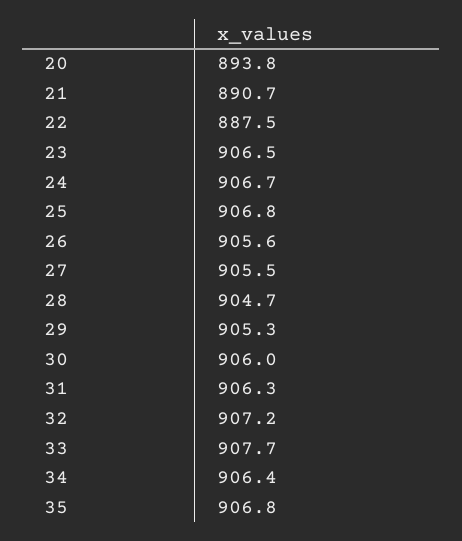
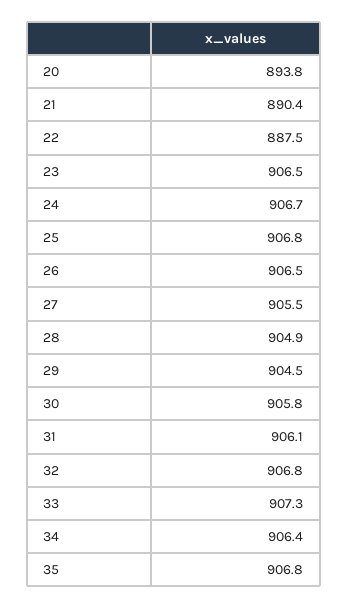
21: 890.7 -> 890.4
26: 905.6 -> 906.5
28: 904.7 -> 904.9
29: 905.3 -> 904.5
30: 906 -> 905.8
31: 906.3 -> 906.1
32: 907.2 -> 906.8
33: 907.7 -> 907.3

